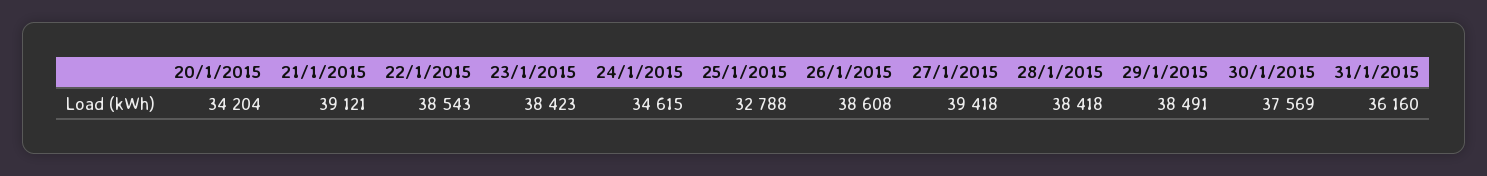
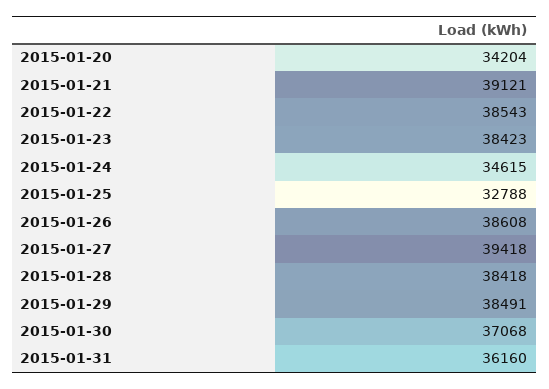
30/1/2015: 37569 -> 37068

